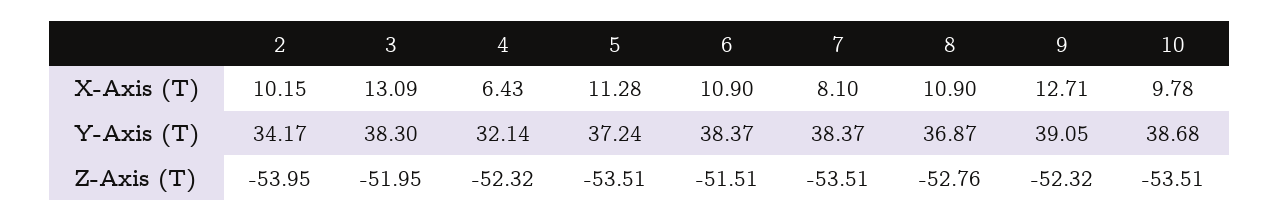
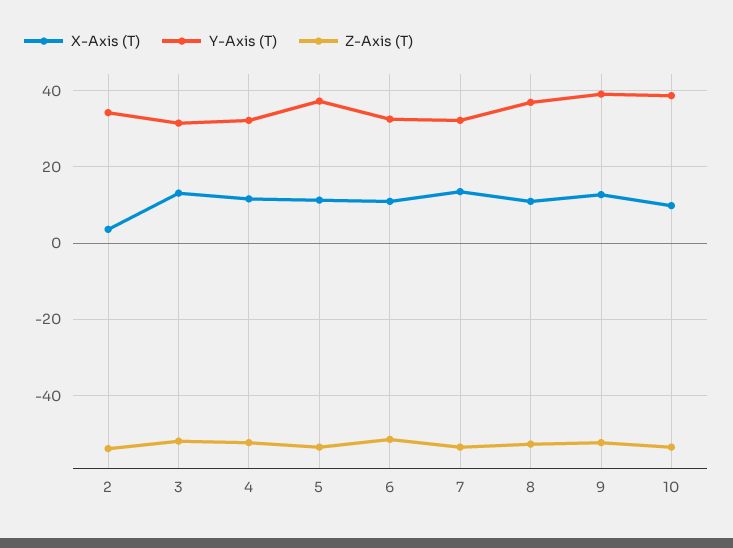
X-Axis (T), 2: 10.15 -> 4
X-Axis (T), 4: 6.43 -> 12
X-Axis (T), 7: 8.1 -> 14
Y-Axis (T), 3: 38.3 -> 32
Y-Axis (T), 6: 38.37 -> 32
Y-Axis (T), 7: 38.37 -> 32

